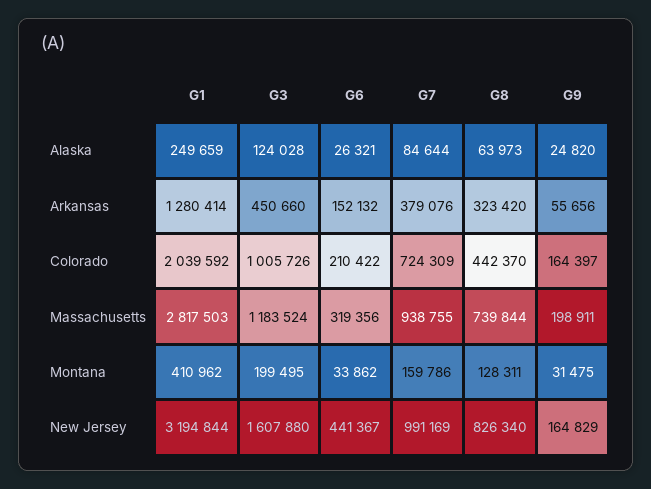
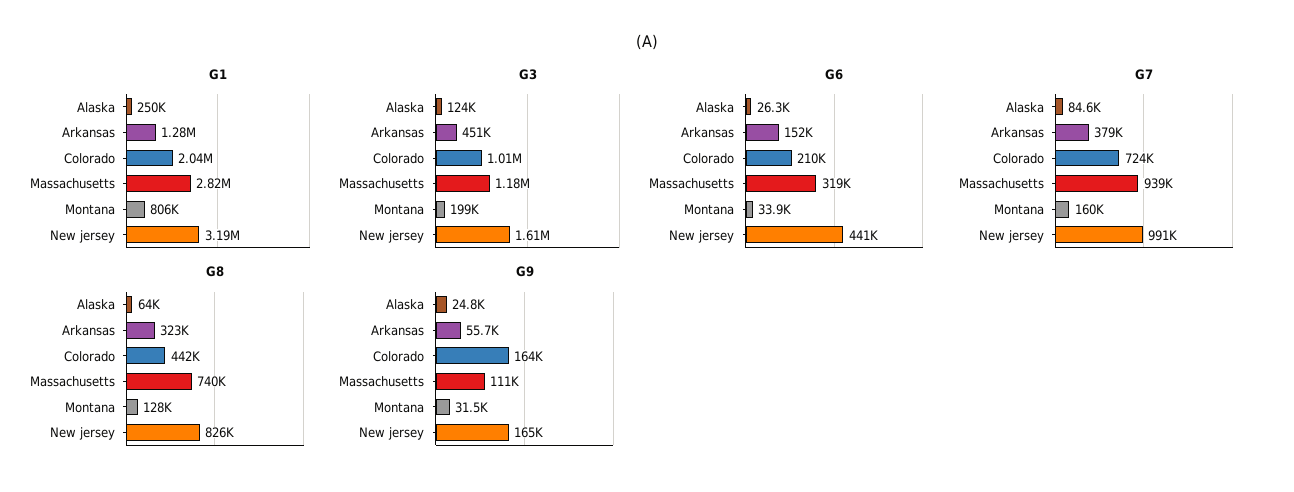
G9, Massachusetts: 198911 -> 111000
G1, Montana: 410962 -> 806000

